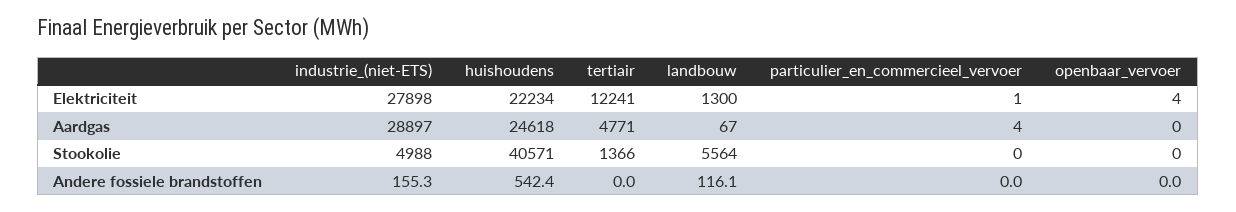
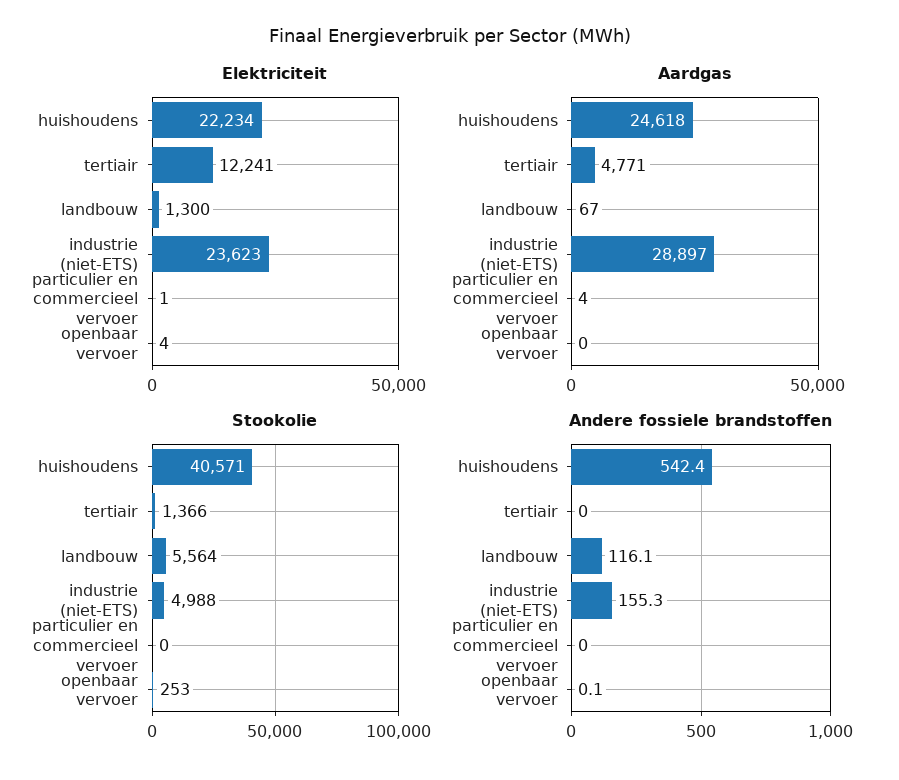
Elektriciteit, industrie_(niet-ETS): 27898 -> 23623
Stookolie, openbaar_vervoer: 0 -> 253
Andere fossiele brandstoffen, openbaar_vervoer: 0 -> 0.1

